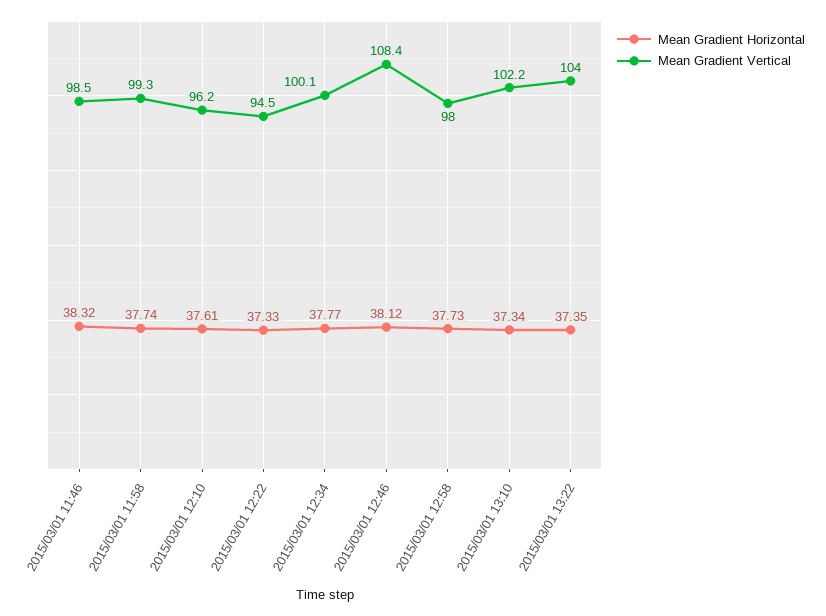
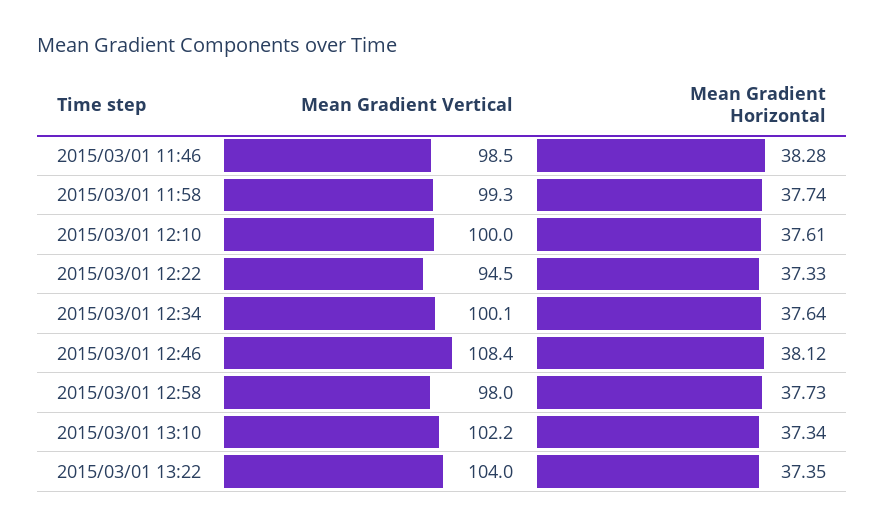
Mean Gradient Horizontal, 2015/03/01 11:46: 38.32 -> 38.28
Mean Gradient Vertical, 2015/03/01 12:10: 96.2 -> 100
Mean Gradient Horizontal, 2015/03/01 12:34: 37.77 -> 37.64

